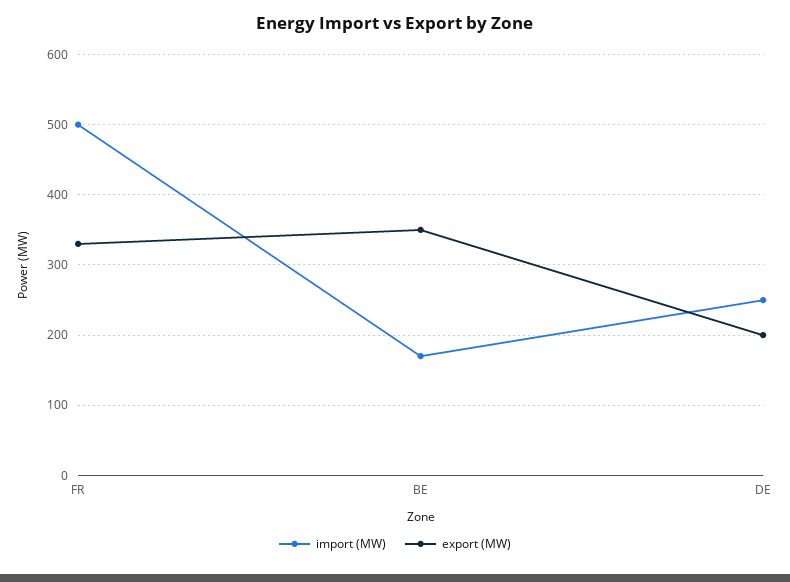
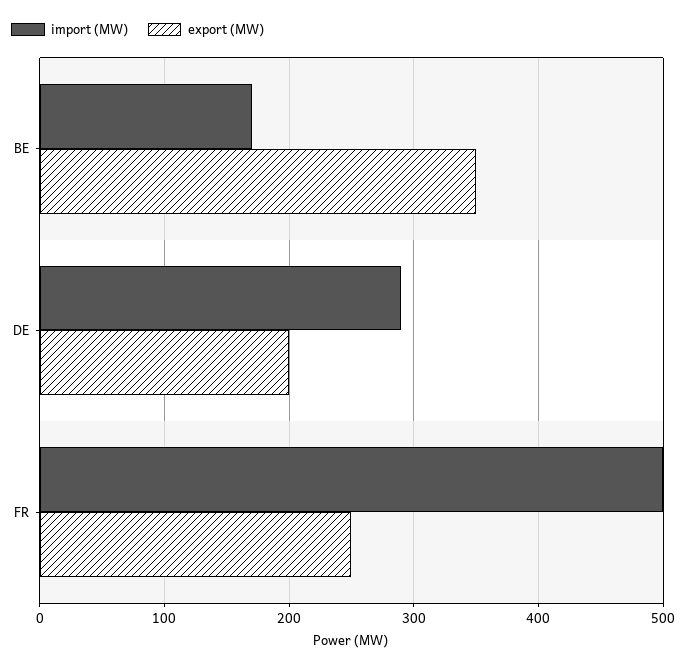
export (MW), FR: 330 -> 250
import (MW), DE: 250 -> 290

